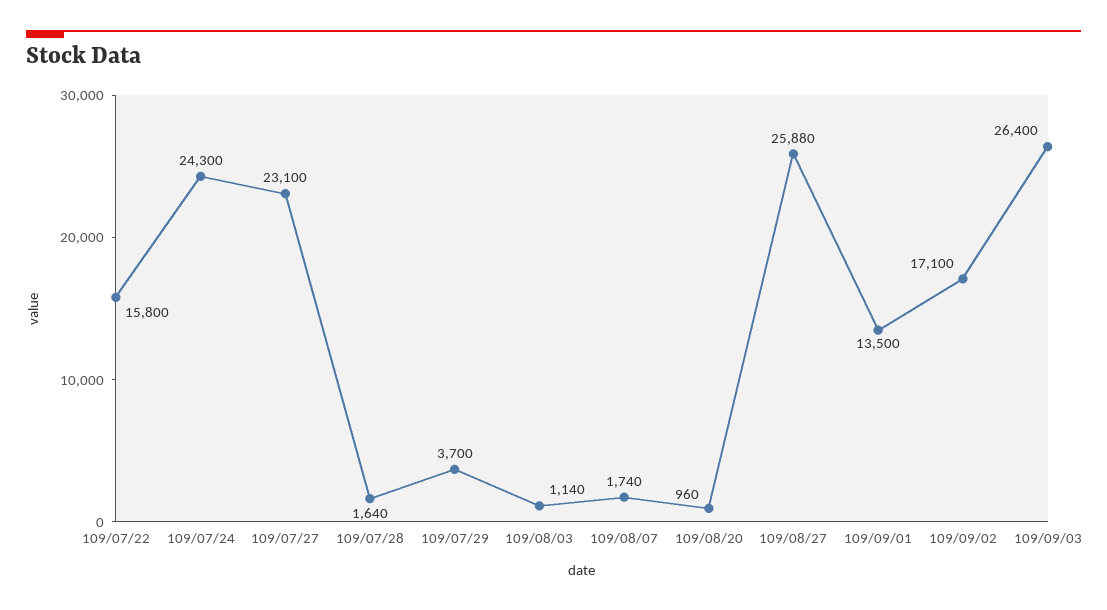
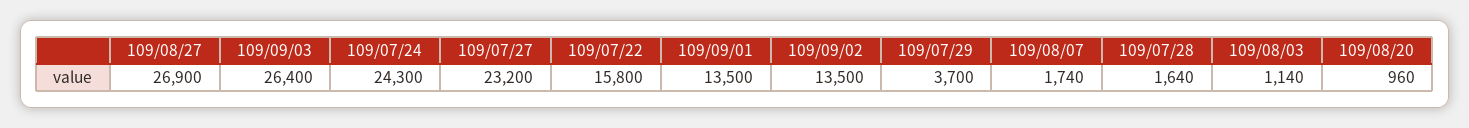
109/07/27: 23100 -> 23200
109/08/27: 25880 -> 26900
109/09/02: 17100 -> 13500

